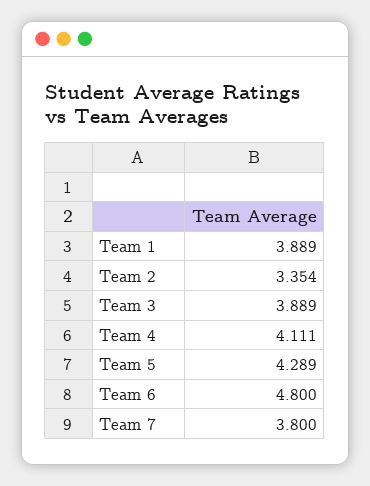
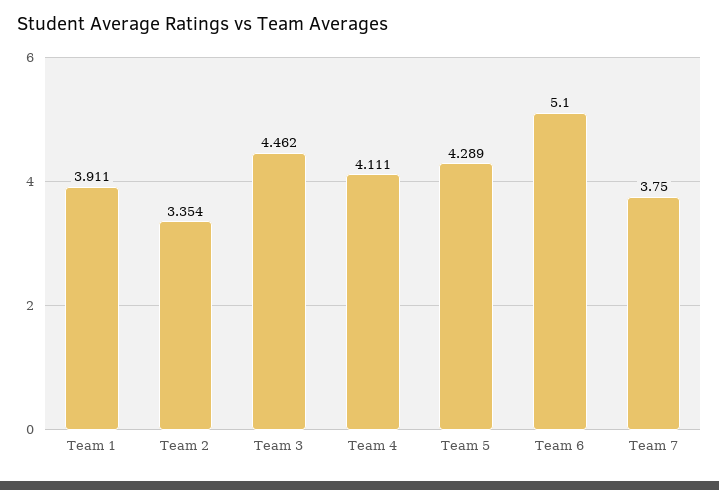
Team 1: 3.889 -> 3.911
Team 3: 3.889 -> 4.462
Team 6: 4.8 -> 5.1
Team 7: 3.8 -> 3.75

